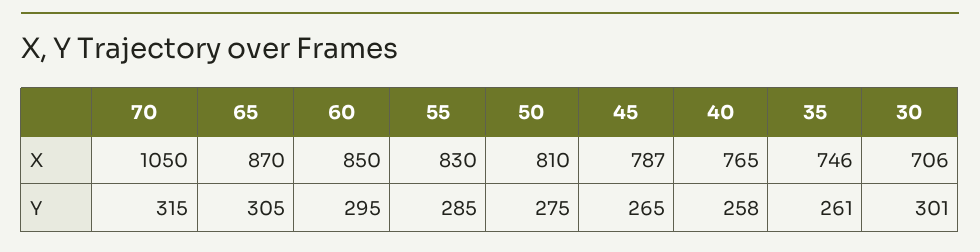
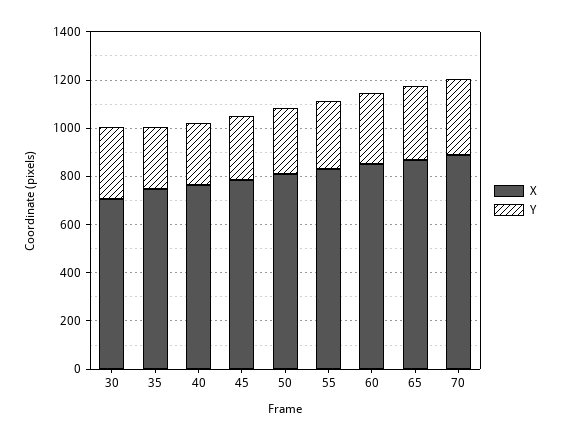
X, 70: 1050 -> 900

